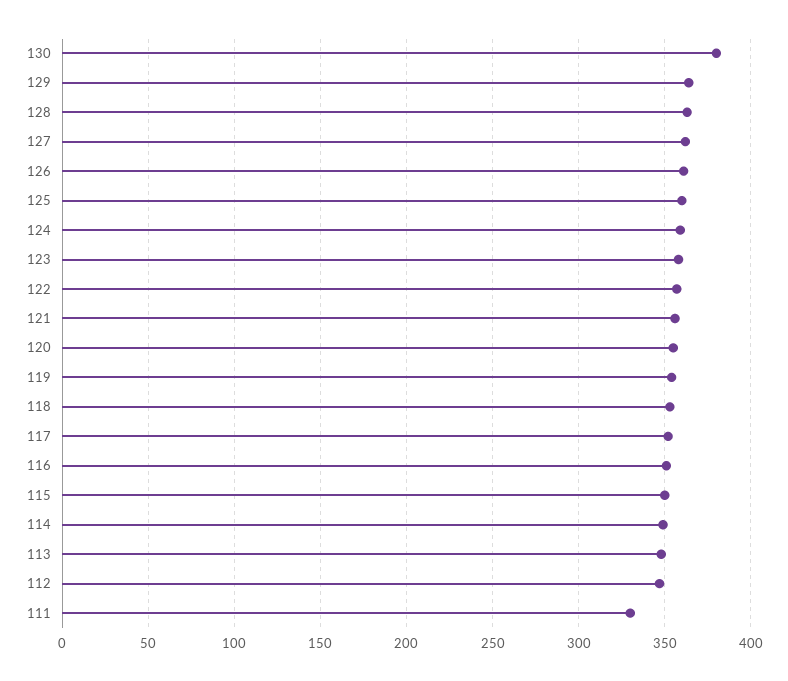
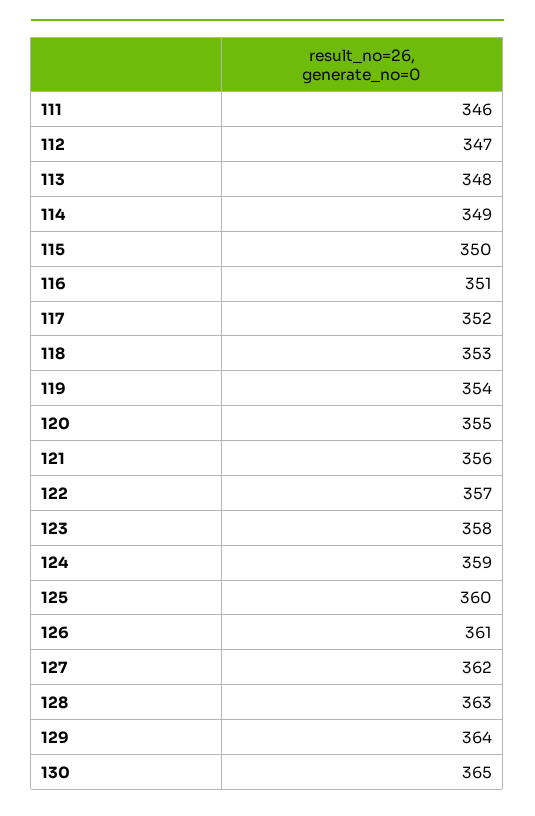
130: 380 -> 365
111: 330 -> 346

